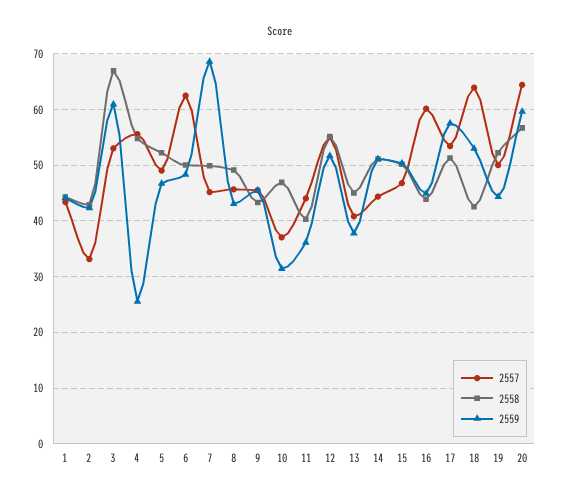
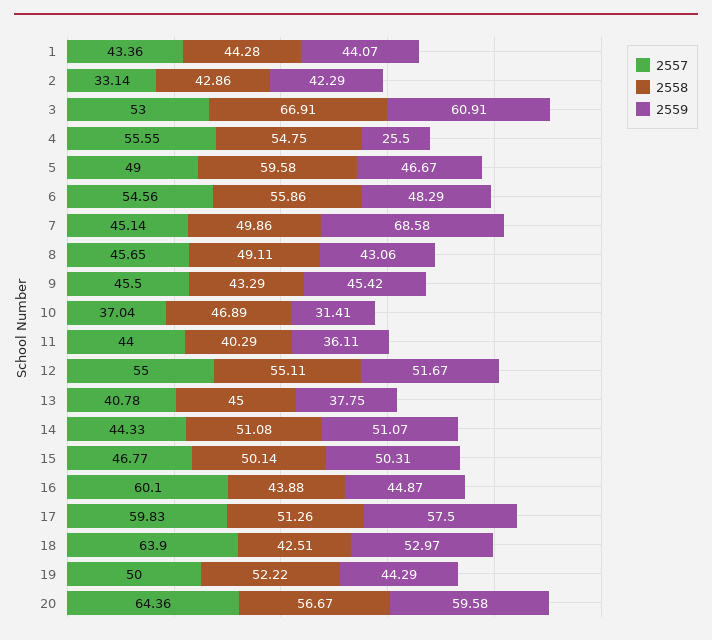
2558, 5: 52 -> 59.58
2557, 6: 62 -> 54.56
2558, 6: 50 -> 55.86
2557, 17: 54 -> 59.83

